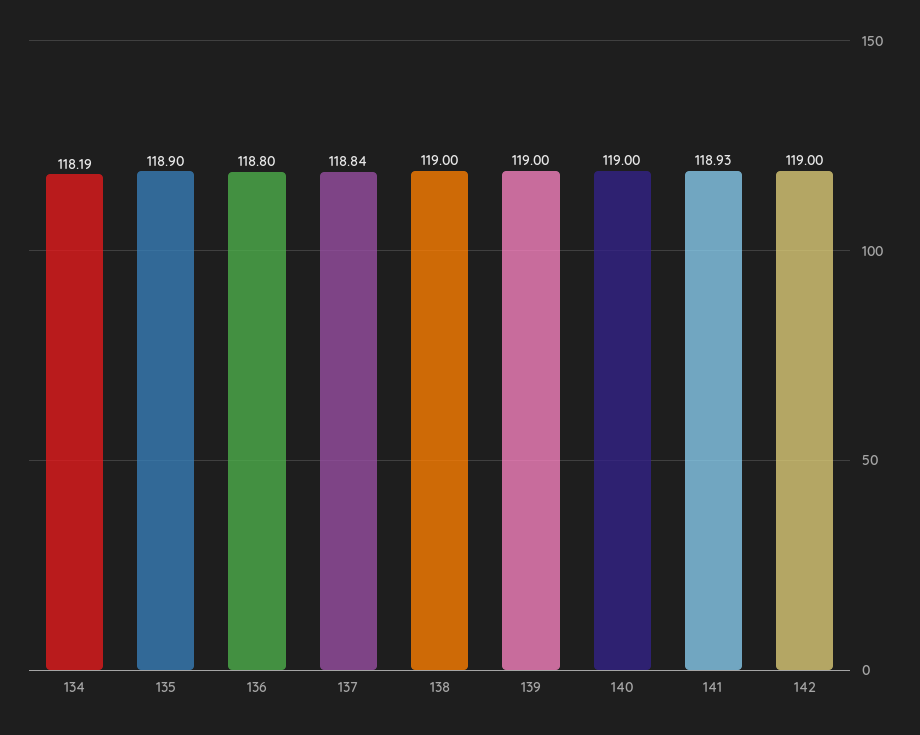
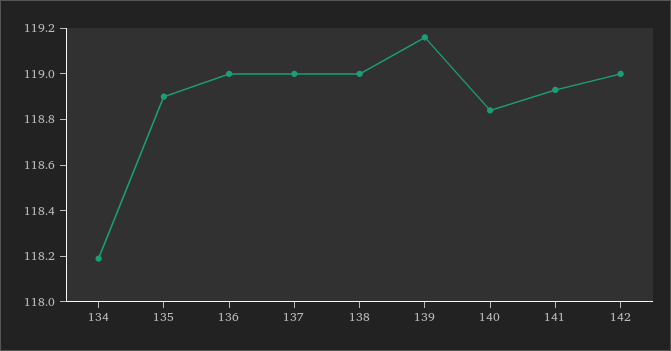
136: 118.8 -> 119
137: 118.84 -> 119
139: 119 -> 119.15
140: 119 -> 118.85

